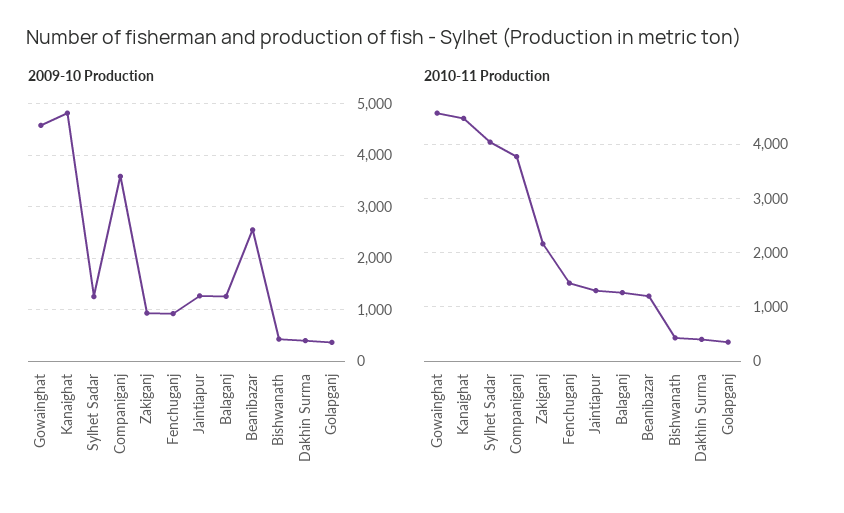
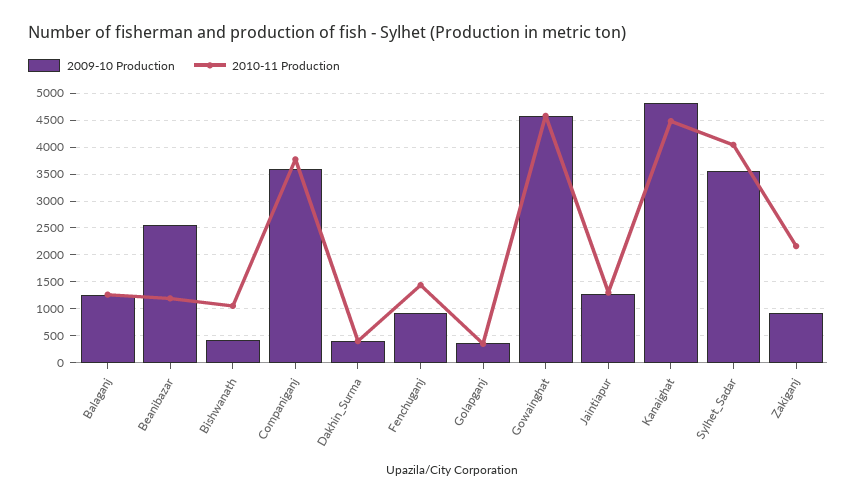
2009-10 Production, Sylhet Sadar: 1200 -> 3500
2010-11 Production, Bishwanath: 400 -> 1000

